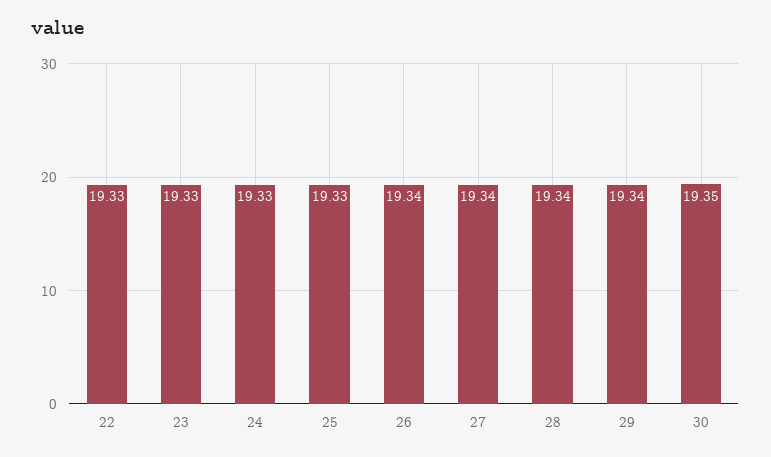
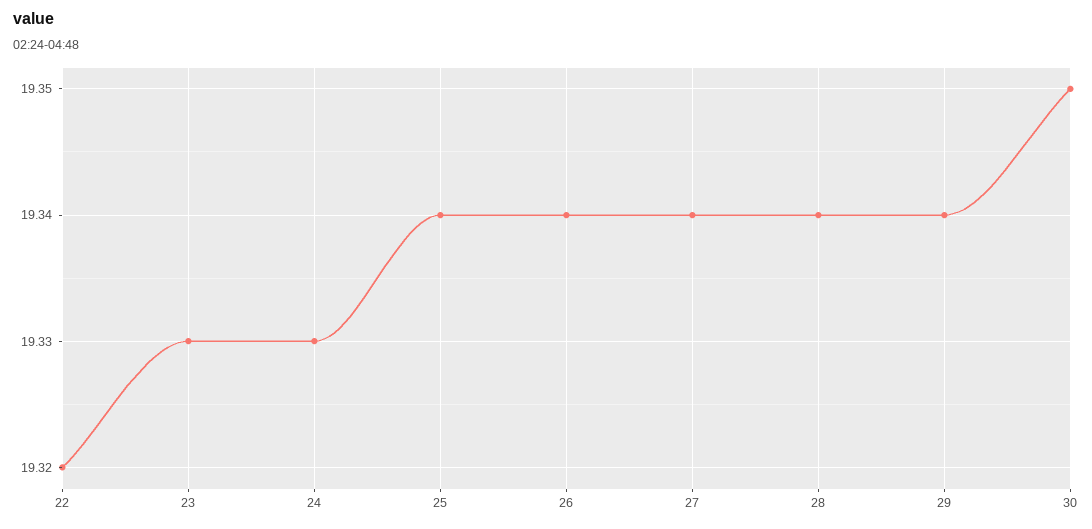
22: 19.33 -> 19.32
25: 19.33 -> 19.34

